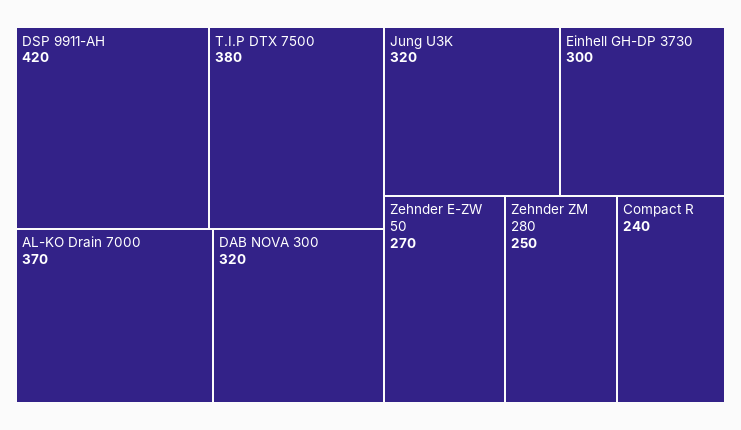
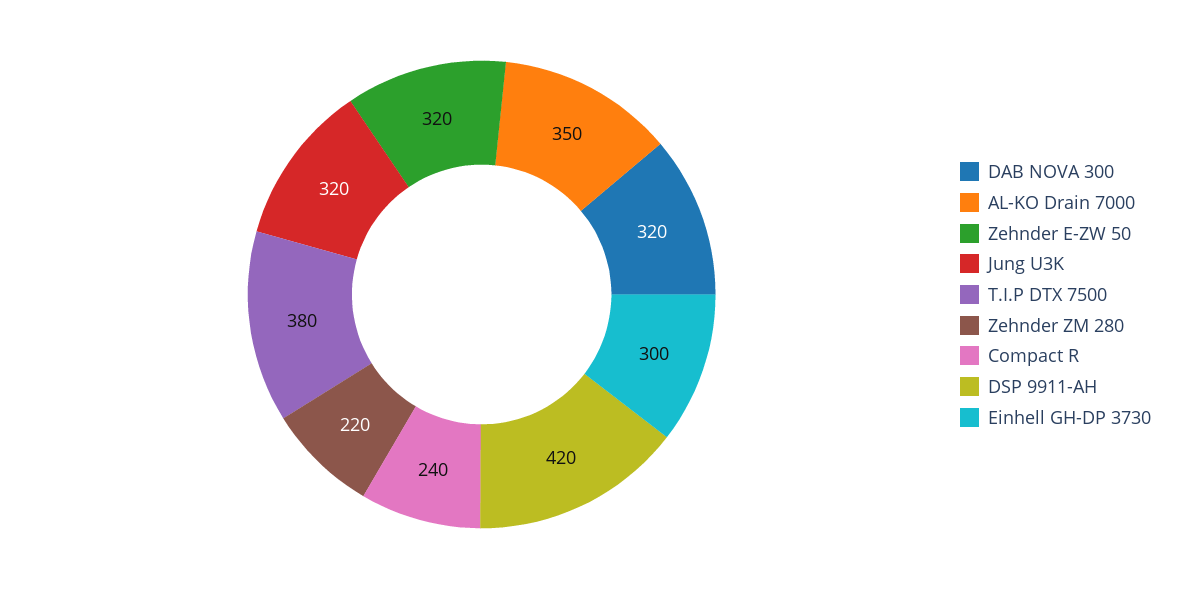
AL-KO Drain 7000: 370 -> 350
Zehnder E-ZW 50: 270 -> 320
Zehnder ZM 280: 250 -> 220

